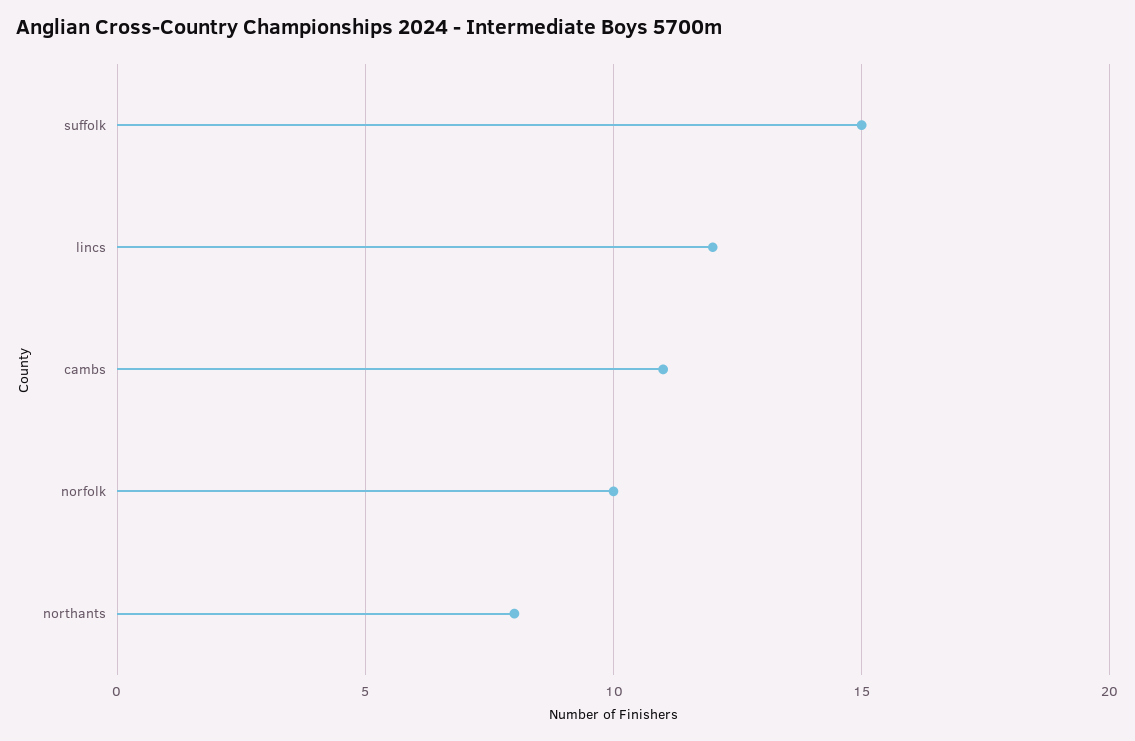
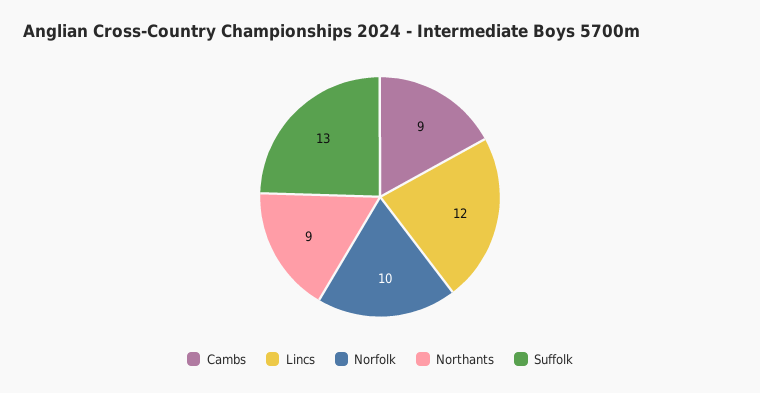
suffolk: 15 -> 13
cambs: 11 -> 9
northants: 8 -> 9

